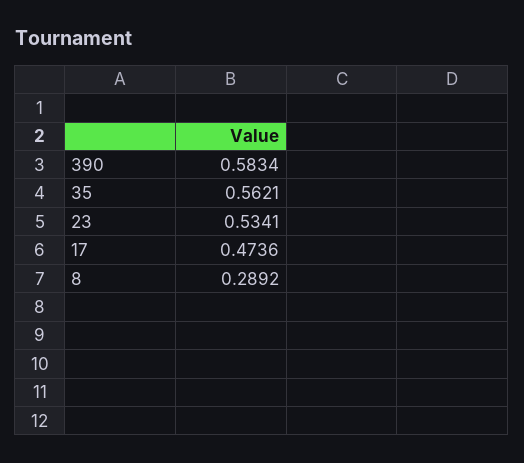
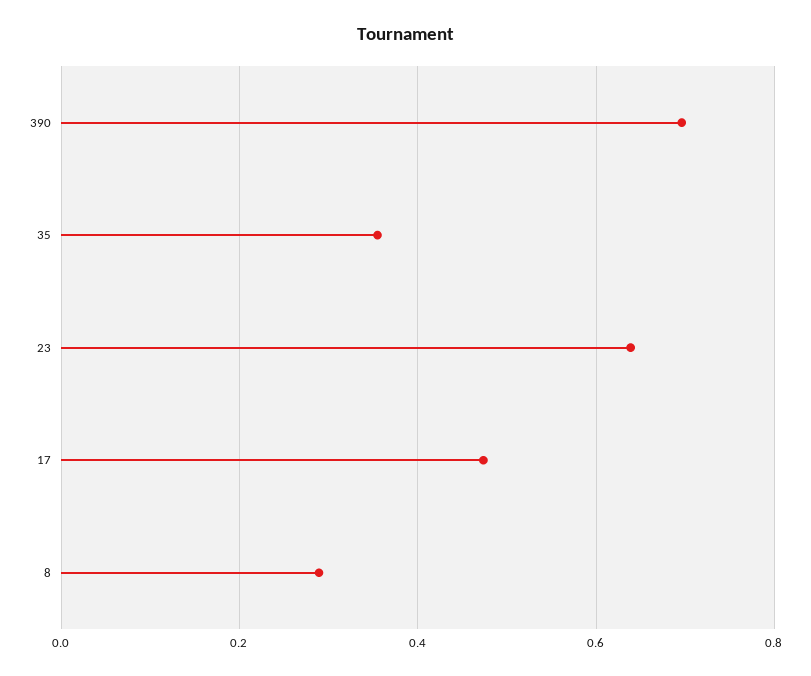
390: 0.5834 -> 0.7
35: 0.5621 -> 0.36
23: 0.5341 -> 0.64

